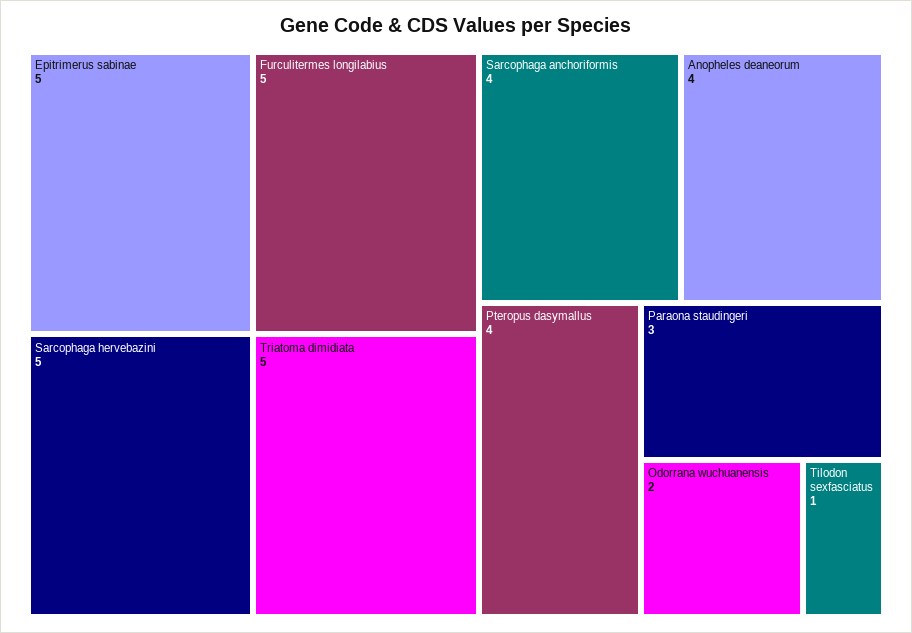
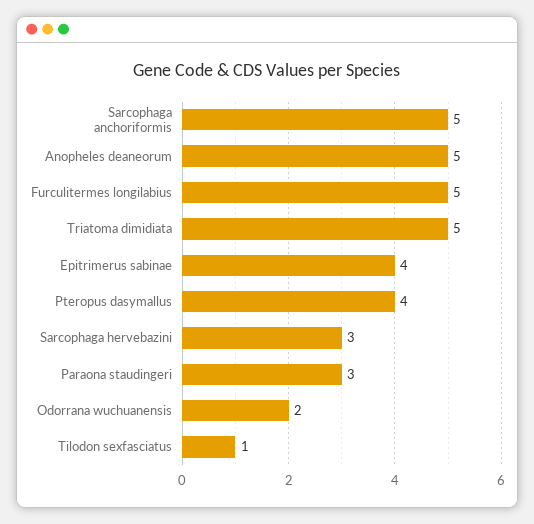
Epitrimerus sabinae: 5 -> 4
Sarcophaga hervebazini: 5 -> 3
Sarcophaga anchoriformis: 4 -> 5
Anopheles deaneorum: 4 -> 5

